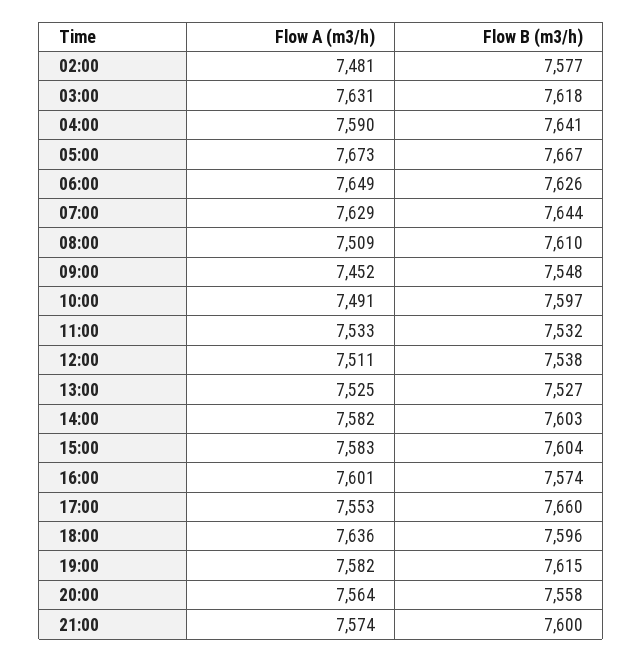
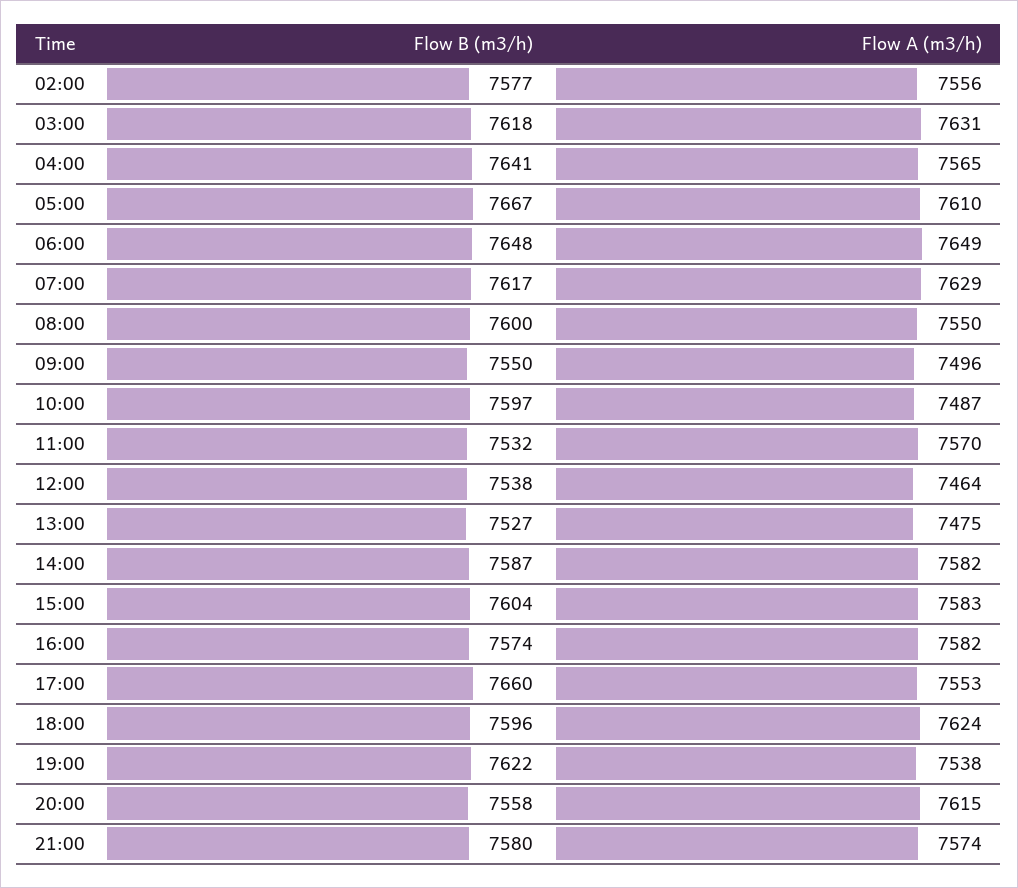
Flow A (m3/h), 02:00: 7481 -> 7556
Flow A (m3/h), 04:00: 7590 -> 7565
Flow A (m3/h), 05:00: 7673 -> 7610
Flow B (m3/h), 06:00: 7626 -> 7648
Flow B (m3/h), 07:00: 7644 -> 7617
Flow A (m3/h), 08:00: 7509 -> 7550
Flow B (m3/h), 08:00: 7610 -> 7600
Flow A (m3/h), 09:00: 7452 -> 7496
Flow B (m3/h), 09:00: 7548 -> 7550
Flow A (m3/h), 10:00: 7491 -> 7487
Flow A (m3/h), 11:00: 7533 -> 7570
Flow A (m3/h), 12:00: 7511 -> 7464
Flow A (m3/h), 13:00: 7525 -> 7475
Flow B (m3/h), 14:00: 7603 -> 7587
Flow A (m3/h), 16:00: 7601 -> 7582
Flow A (m3/h), 18:00: 7636 -> 7624
Flow A (m3/h), 19:00: 7582 -> 7538
Flow B (m3/h), 19:00: 7615 -> 7622
Flow A (m3/h), 20:00: 7564 -> 7615
Flow B (m3/h), 21:00: 7600 -> 7580

